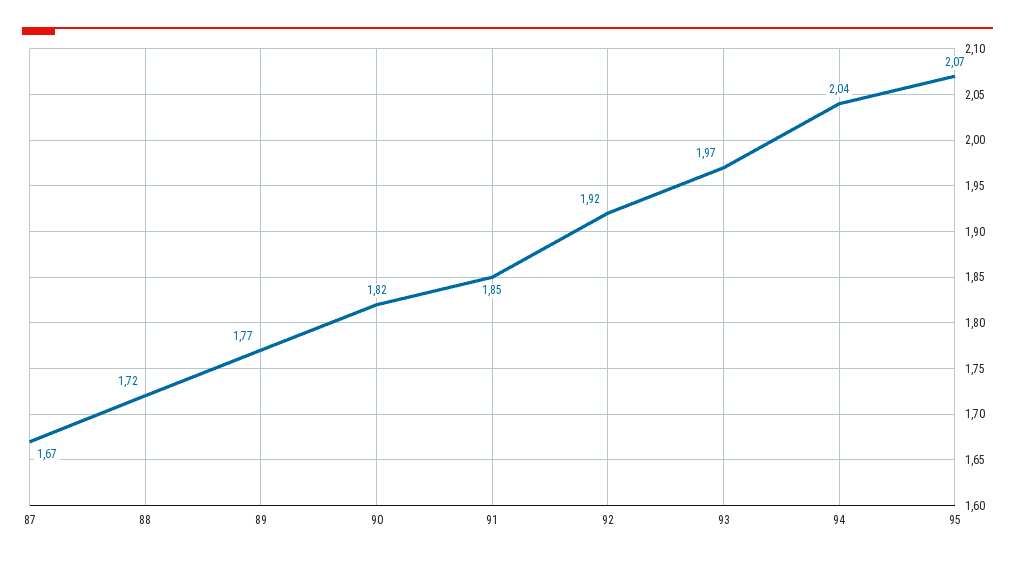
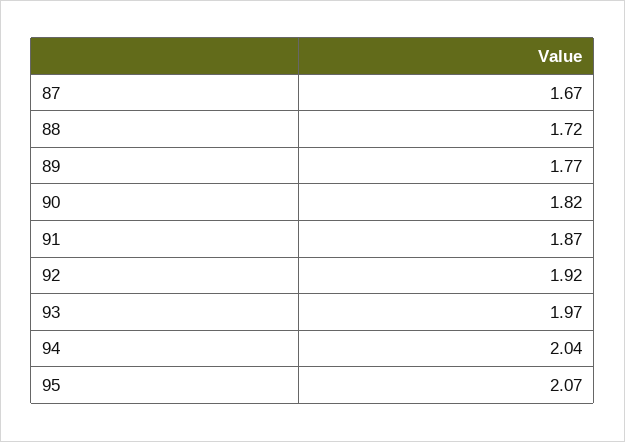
91: 1.85 -> 1.87

